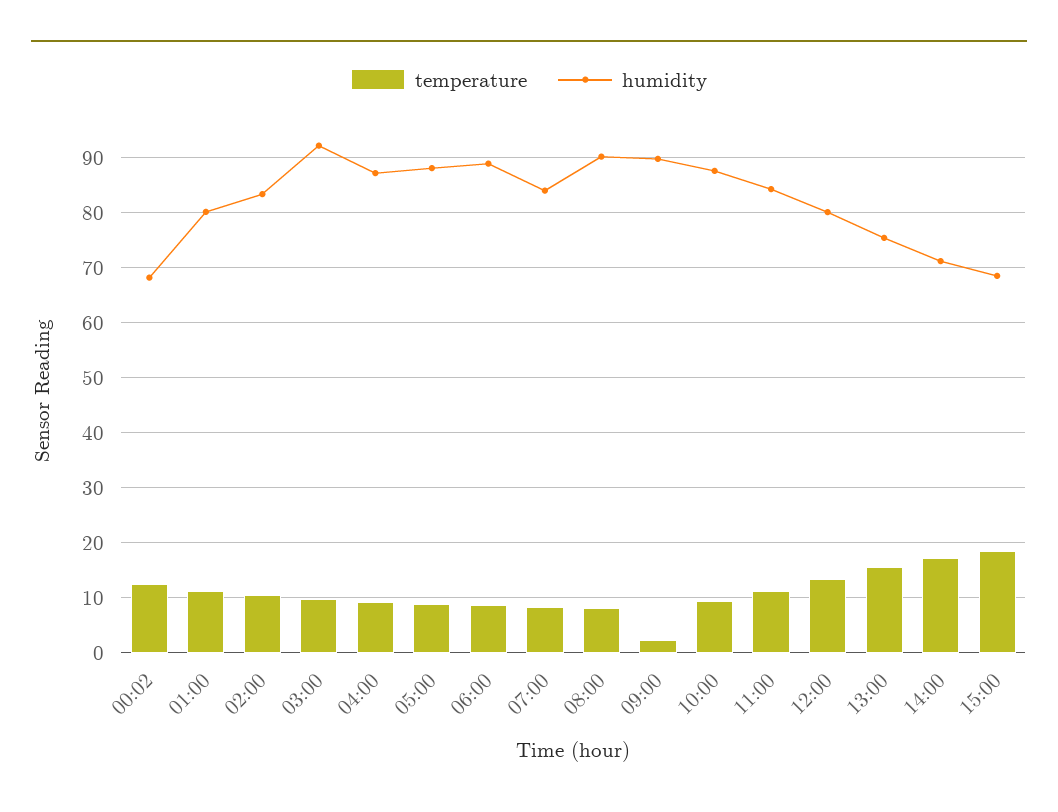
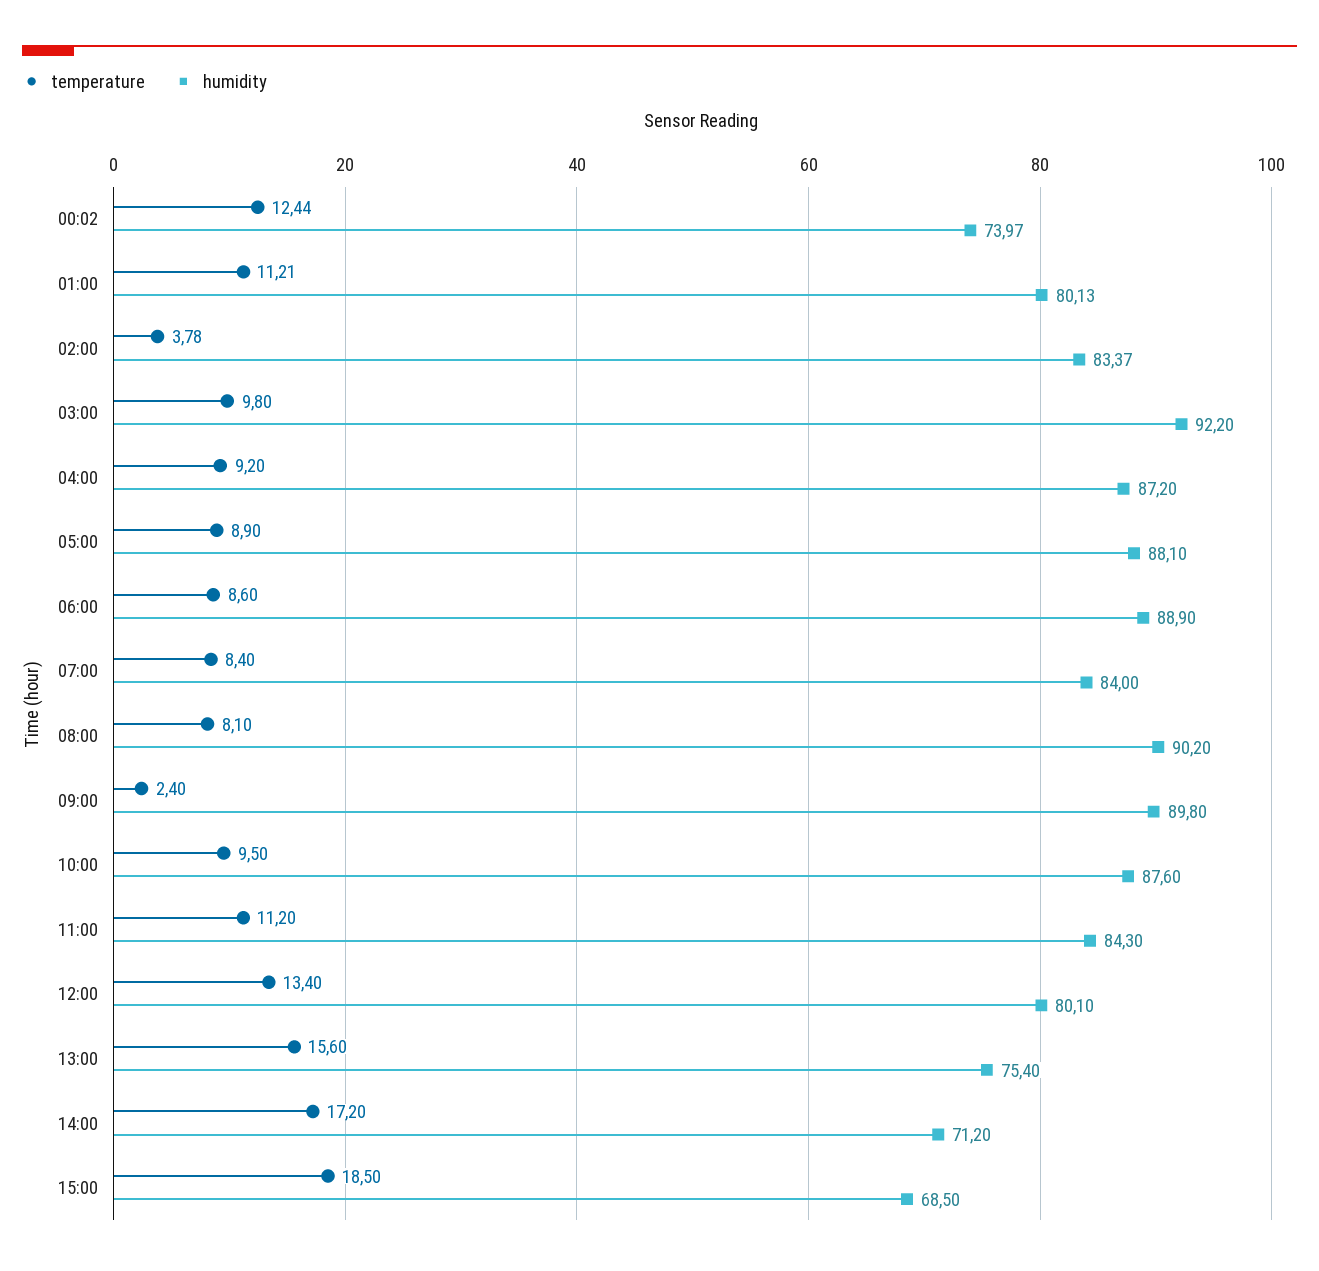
humidity, 00:02: 68 -> 73.97
temperature, 02:00: 10 -> 3.78

